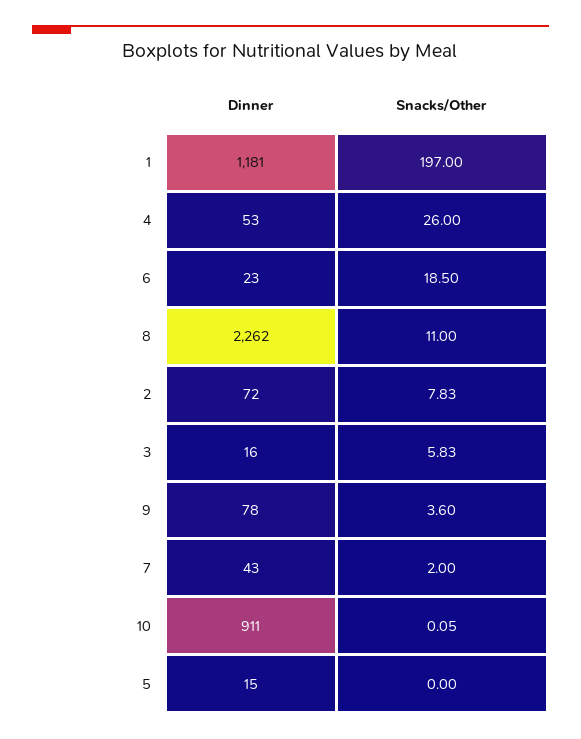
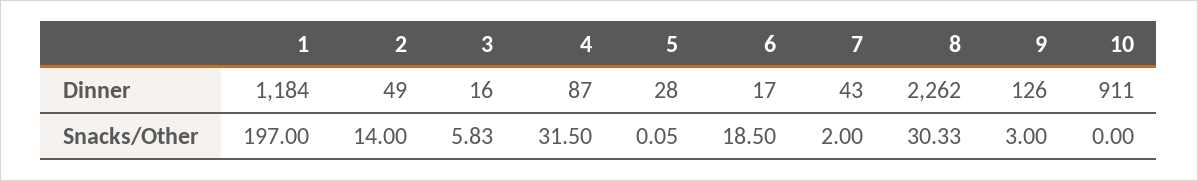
Dinner, 1: 1181 -> 1184
Dinner, 4: 53 -> 87
Snacks/Other, 4: 26 -> 31.5
Dinner, 6: 23 -> 17
Snacks/Other, 8: 11 -> 30.33
Dinner, 2: 72 -> 49
Snacks/Other, 2: 7.83 -> 14
Dinner, 9: 78 -> 126
Snacks/Other, 9: 3.6 -> 3
Snacks/Other, 10: 0.05 -> 0
Dinner, 5: 15 -> 28
Snacks/Other, 5: 0 -> 0.05

